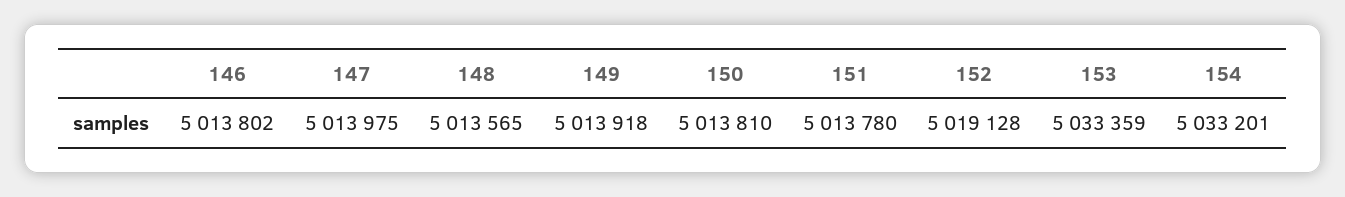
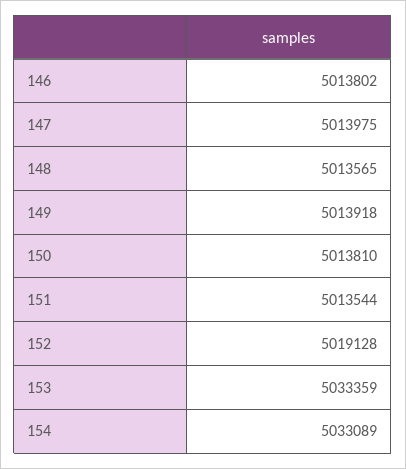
151: 5013780 -> 5013544
154: 5033201 -> 5033089

